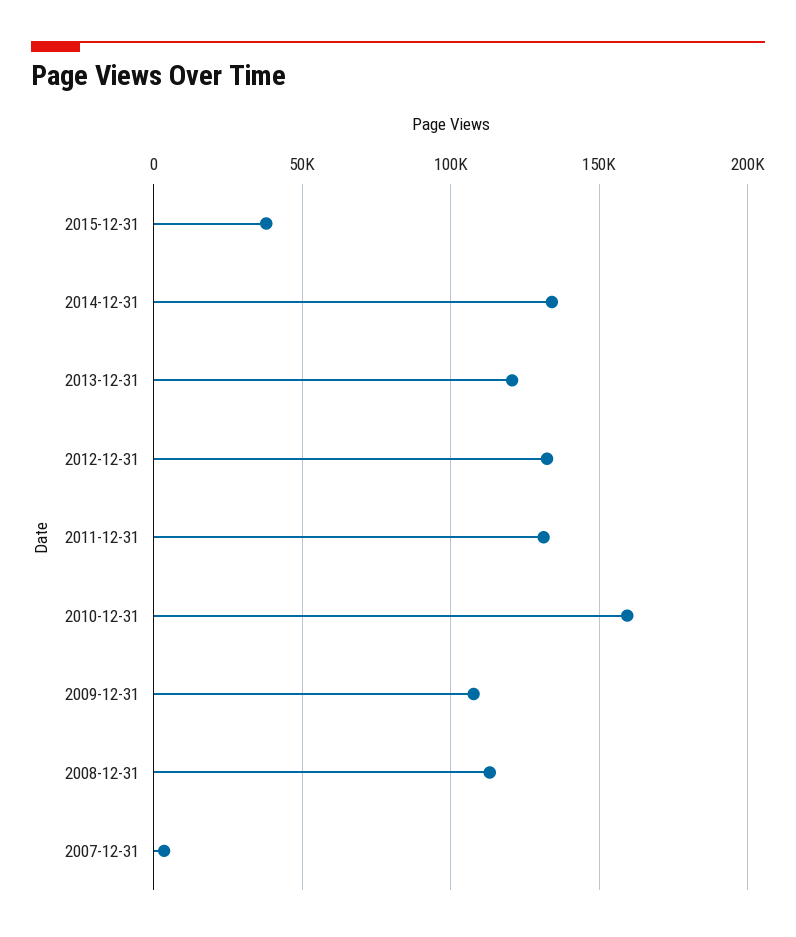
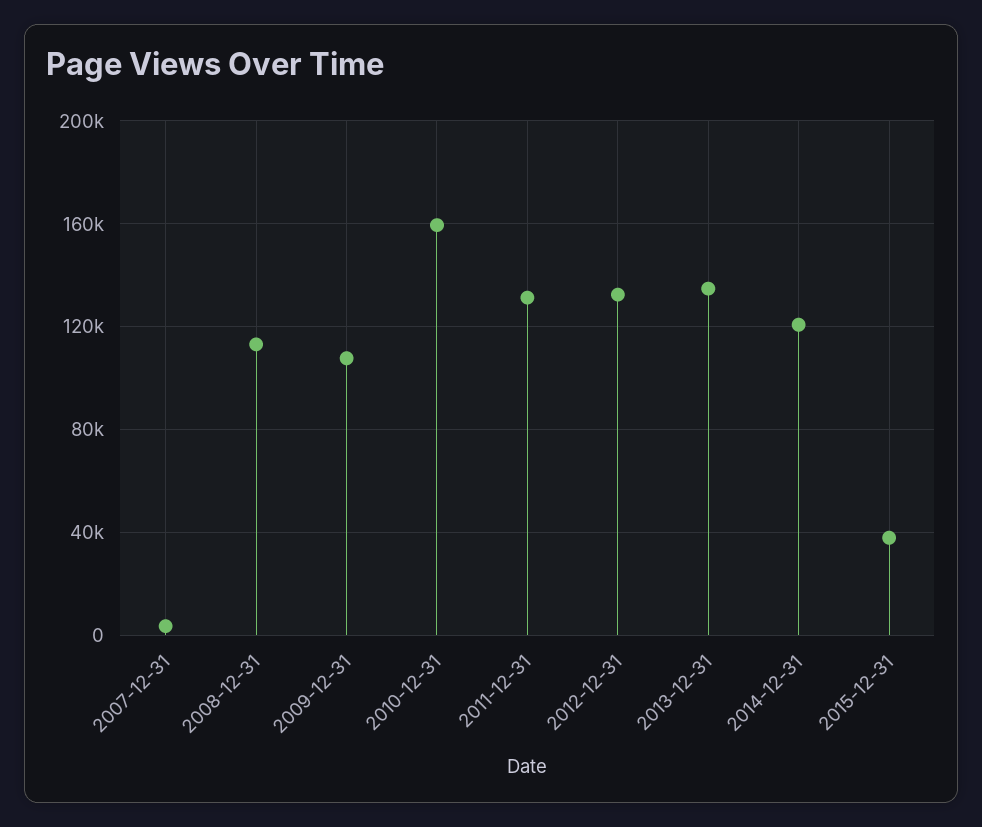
2014-12-31: 135000 -> 120000
2013-12-31: 120000 -> 135000

